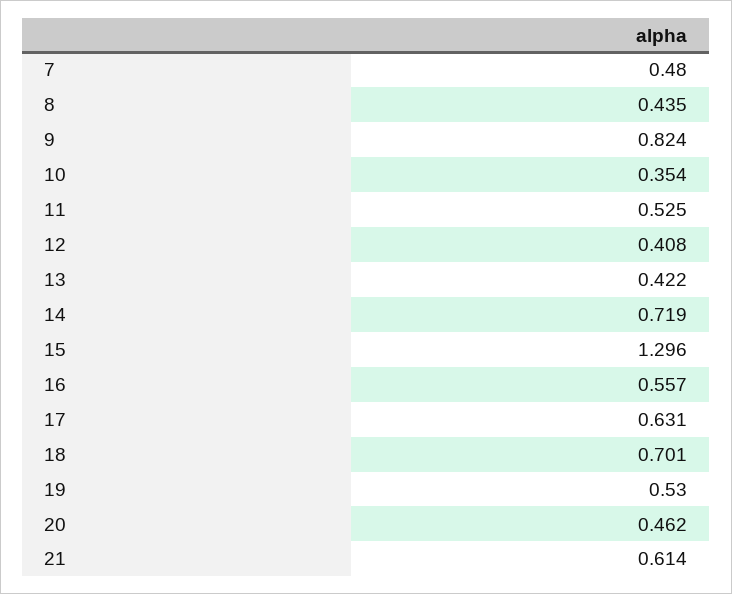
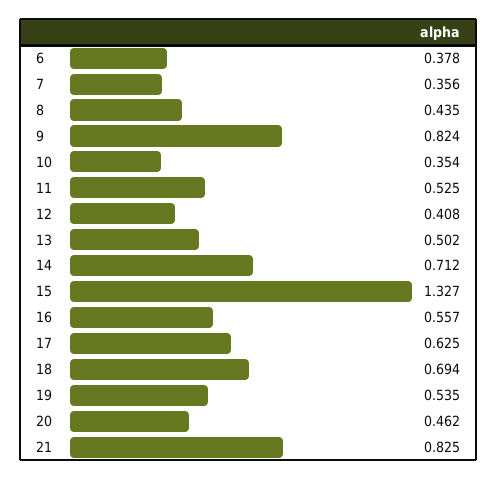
7: 0.48 -> 0.356
13: 0.422 -> 0.502
14: 0.719 -> 0.712
15: 1.296 -> 1.327
17: 0.631 -> 0.625
18: 0.701 -> 0.694
19: 0.53 -> 0.535
21: 0.614 -> 0.825
6: none -> 0.378

